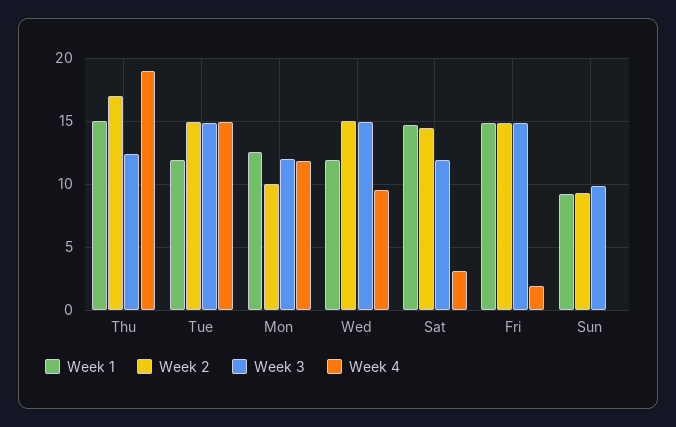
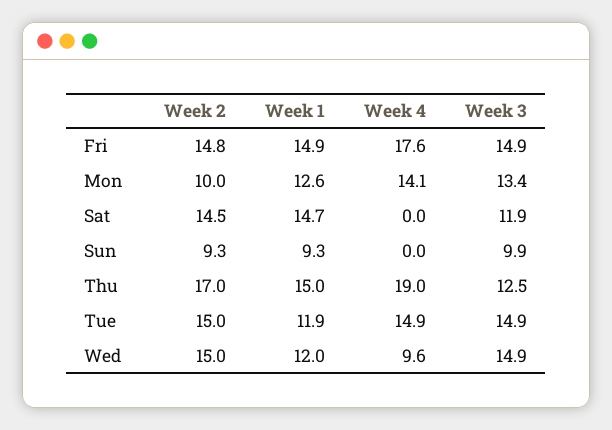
Week 3, Mon: 12 -> 13.4
Week 4, Mon: 12 -> 14.1
Week 4, Sat: 3 -> 0
Week 4, Fri: 2 -> 17.6

